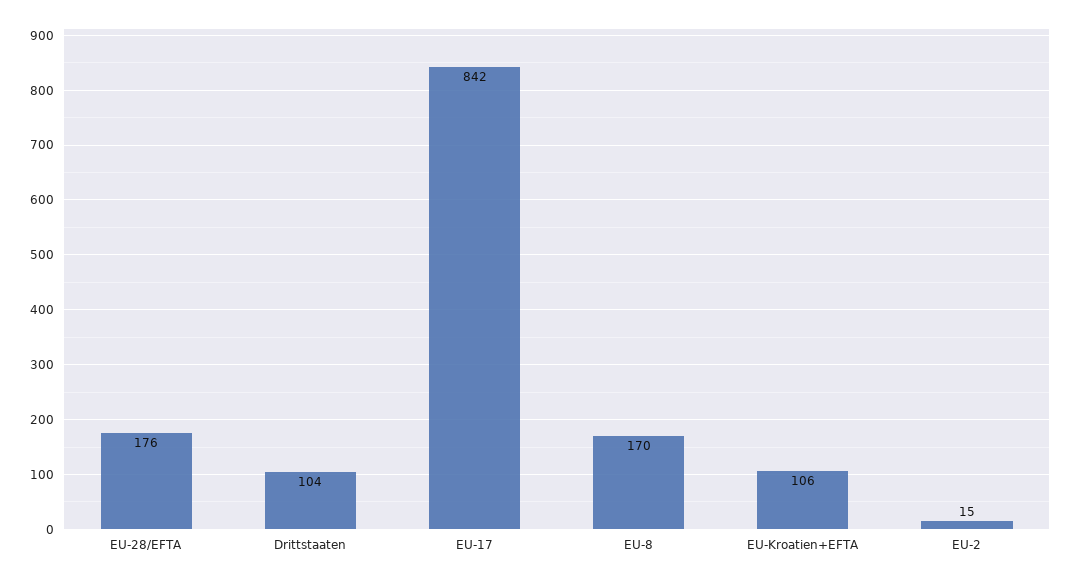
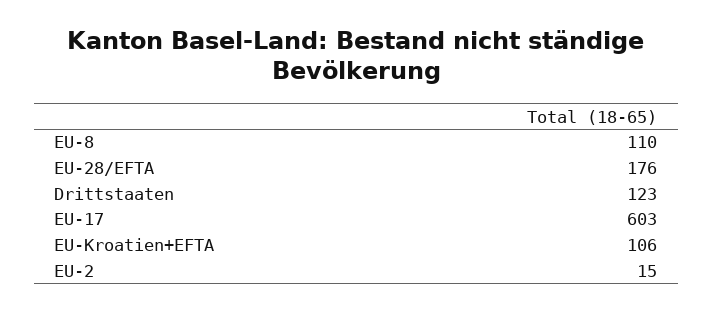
Drittstaaten: 104 -> 123
EU-17: 842 -> 603
EU-8: 170 -> 110

